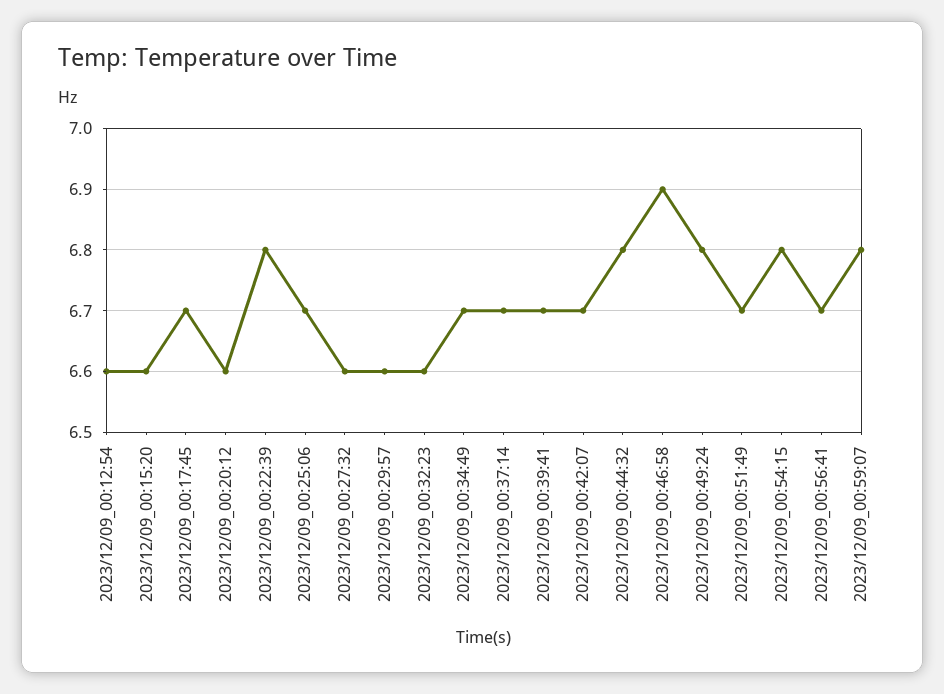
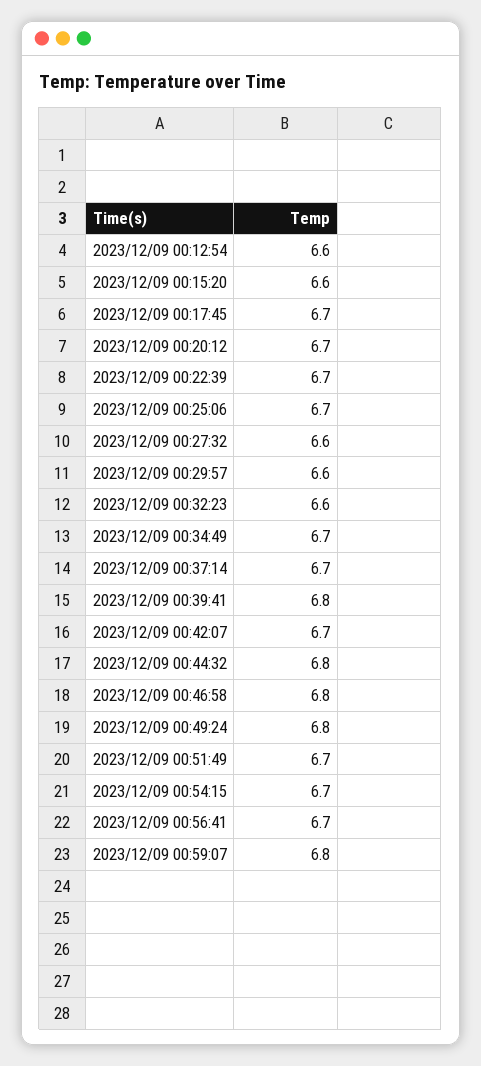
2023/12/09_00:20:12: 6.6 -> 6.7
2023/12/09_00:22:39: 6.8 -> 6.7
2023/12/09_00:39:41: 6.7 -> 6.8
2023/12/09_00:46:58: 6.9 -> 6.8
2023/12/09_00:54:15: 6.8 -> 6.7

